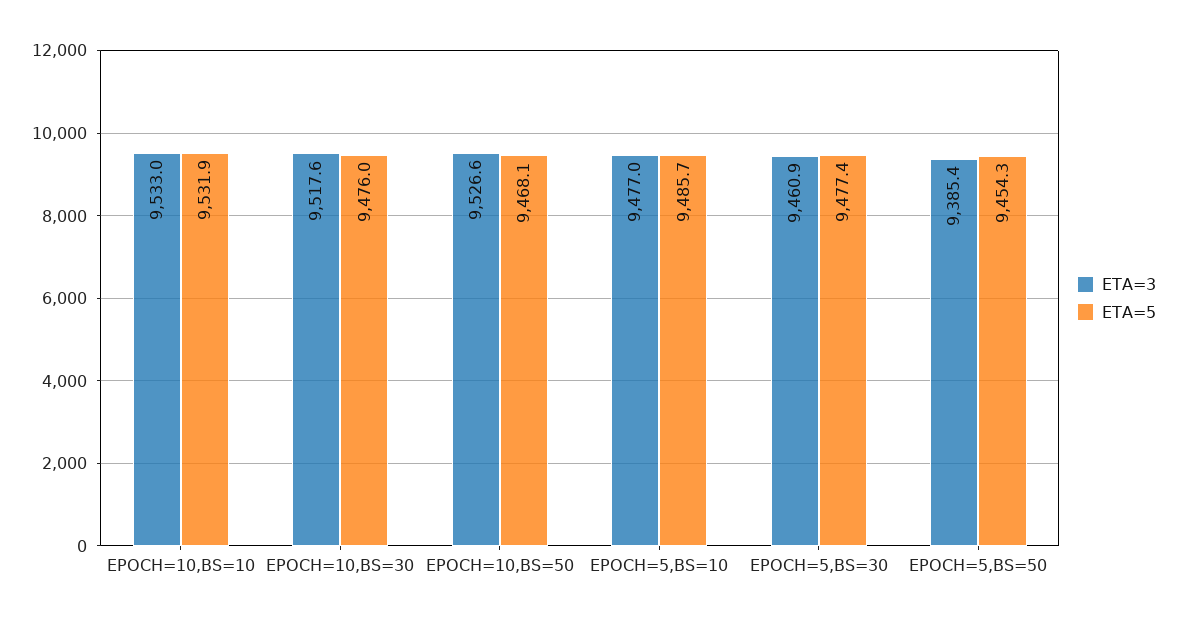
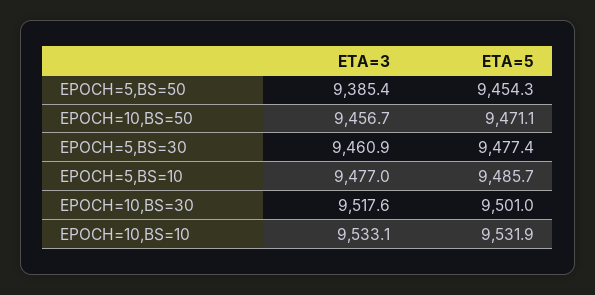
ETA=3, EPOCH=10,BS=10: 9533 -> 9533.1
ETA=5, EPOCH=10,BS=30: 9476 -> 9501
ETA=3, EPOCH=10,BS=50: 9526.6 -> 9456.7
ETA=5, EPOCH=10,BS=50: 9468.1 -> 9471.1

